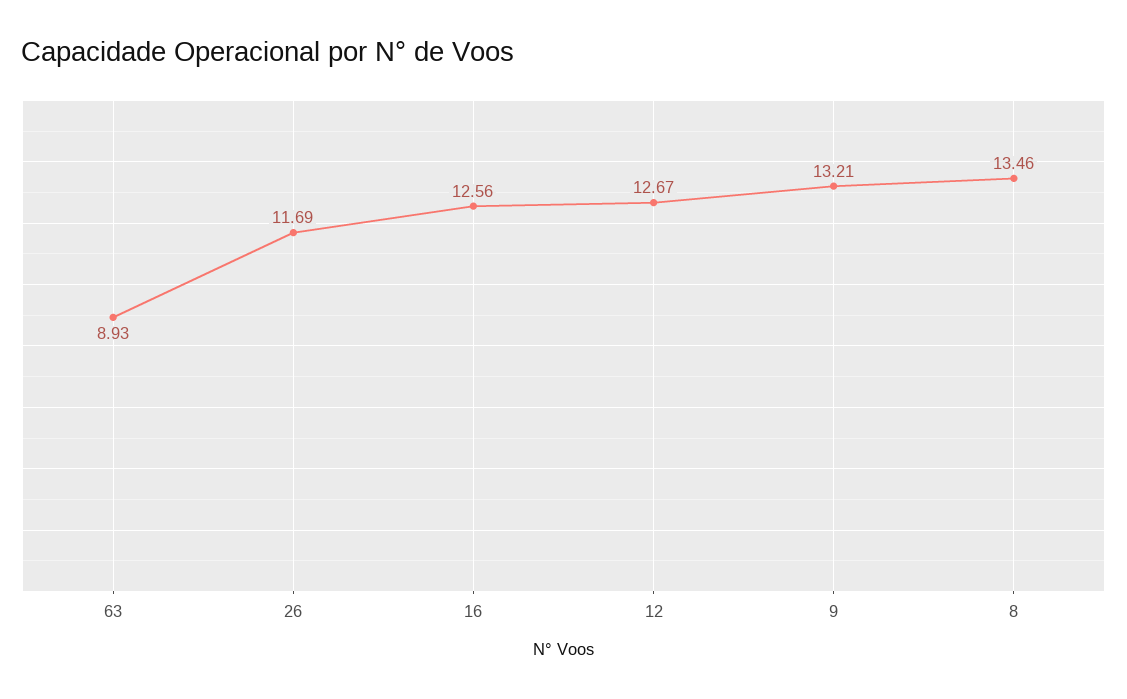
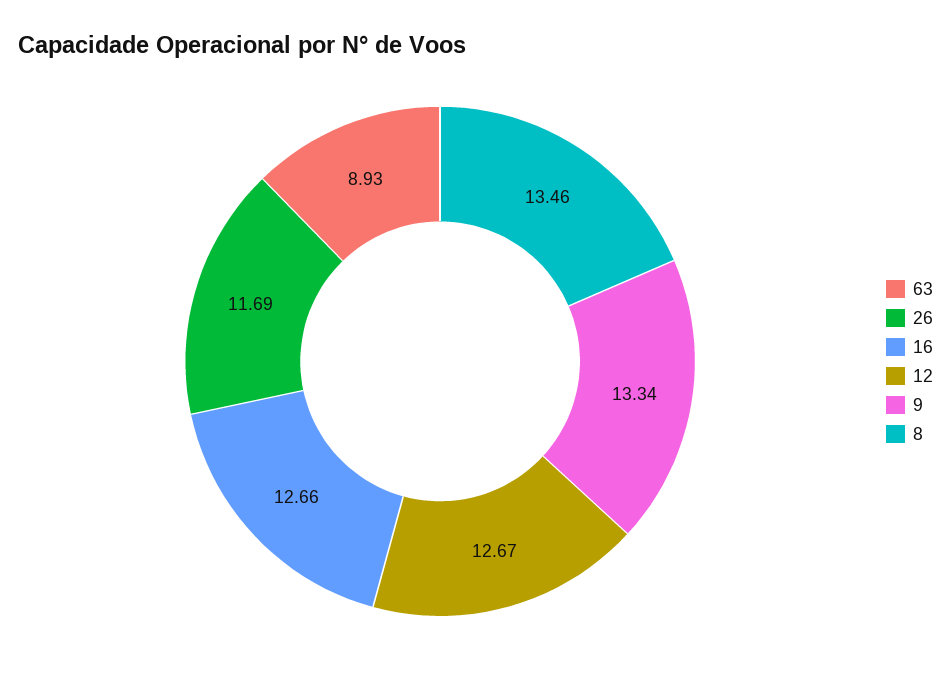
16: 12.56 -> 12.66
9: 13.21 -> 13.34

